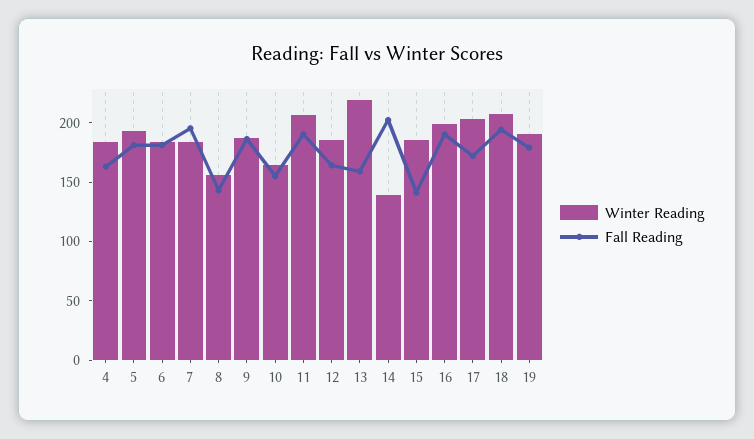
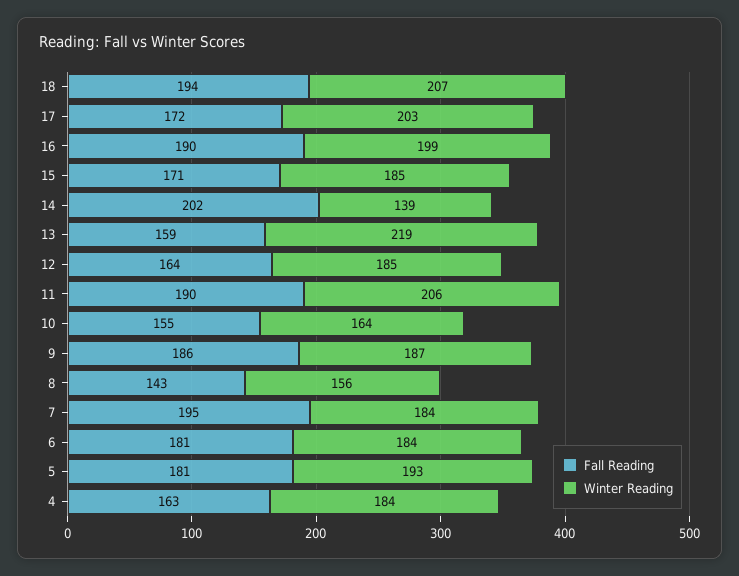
Fall Reading, 15: 140 -> 171
Winter Reading, 19: 190 -> none
Fall Reading, 19: 180 -> none

